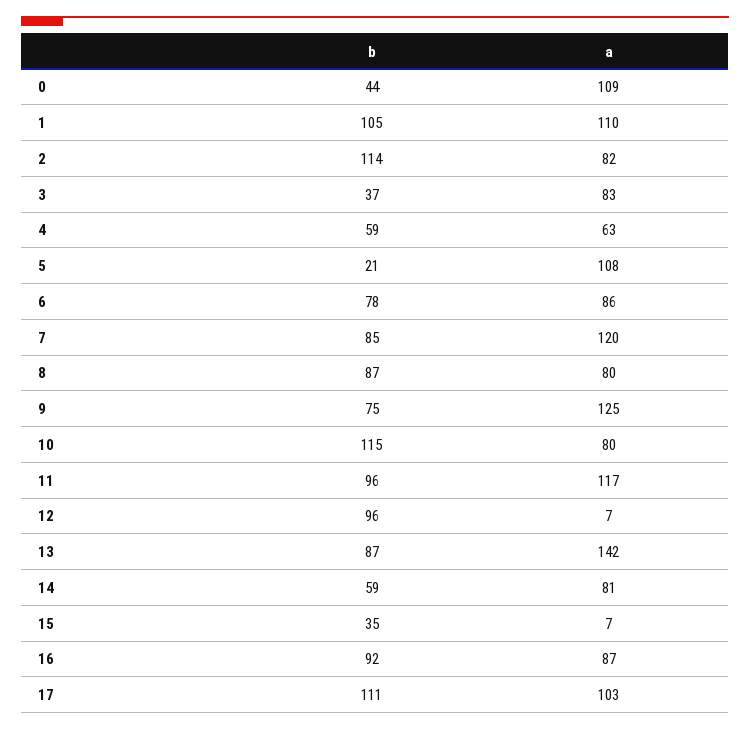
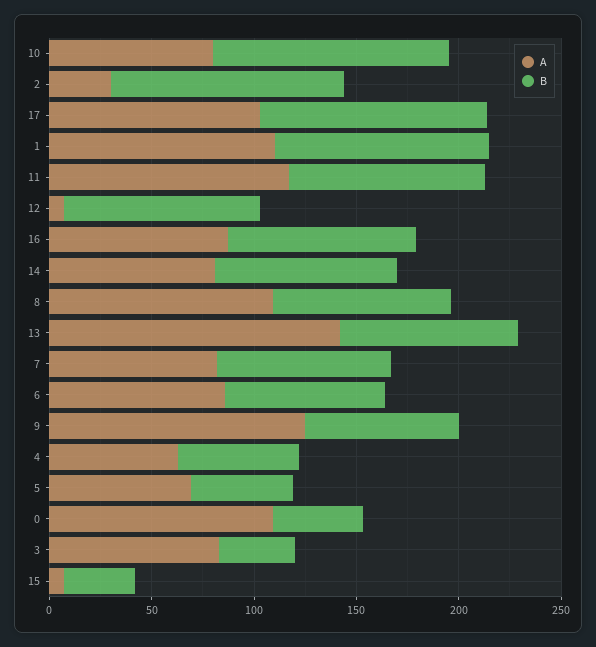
a, 2: 82 -> 30
b, 5: 21 -> 50
a, 5: 108 -> 70
a, 7: 120 -> 80
a, 8: 80 -> 110
b, 14: 59 -> 90

